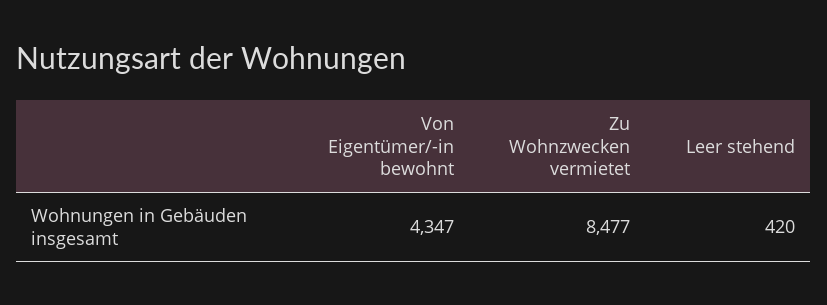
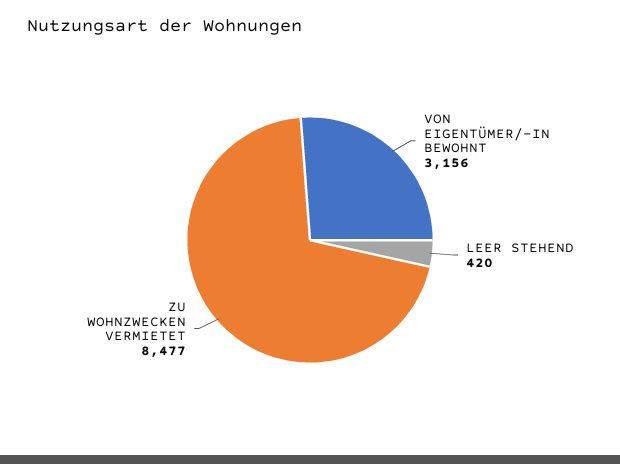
Von Eigentümer/-in bewohnt: 4347 -> 3156

